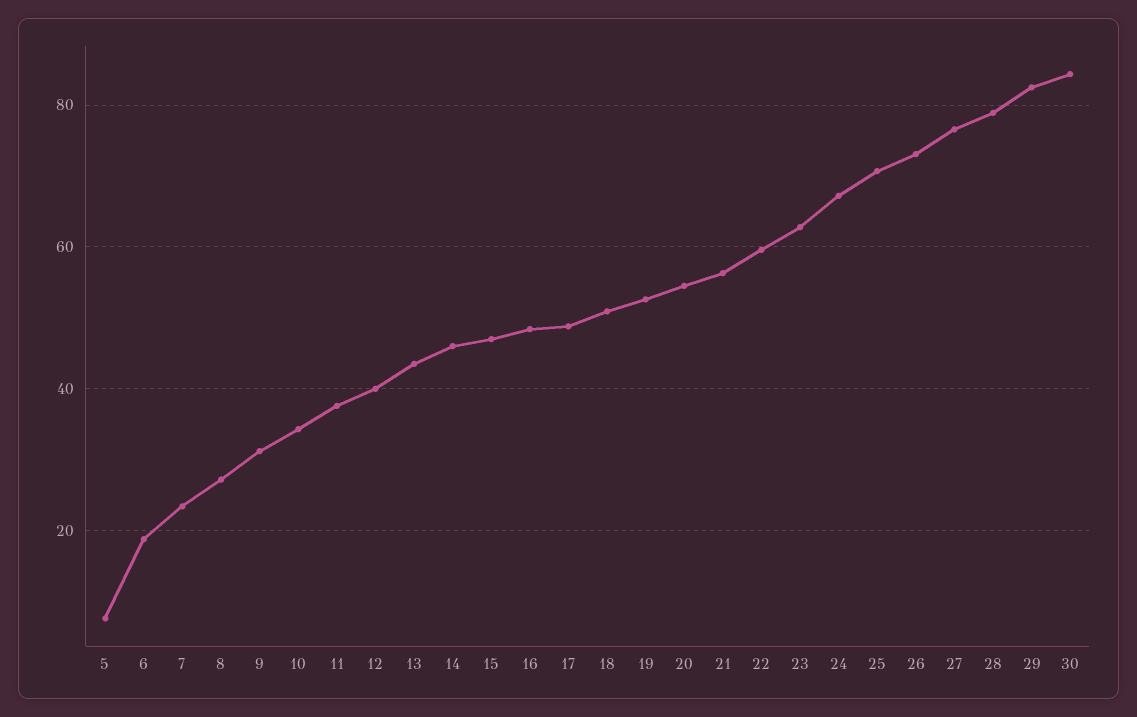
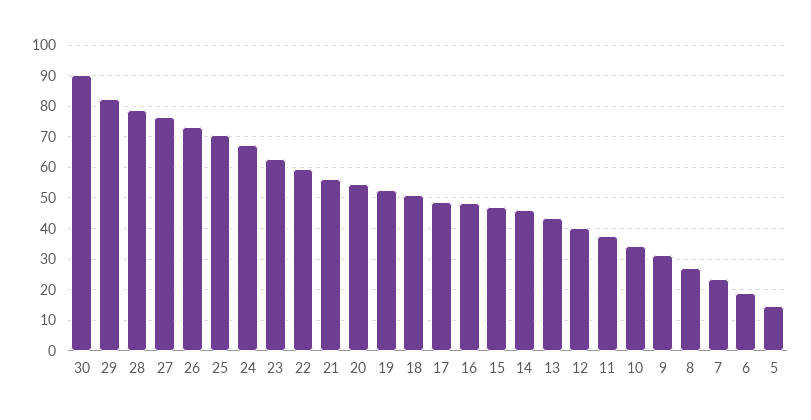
5: 8 -> 14
30: 84 -> 90

